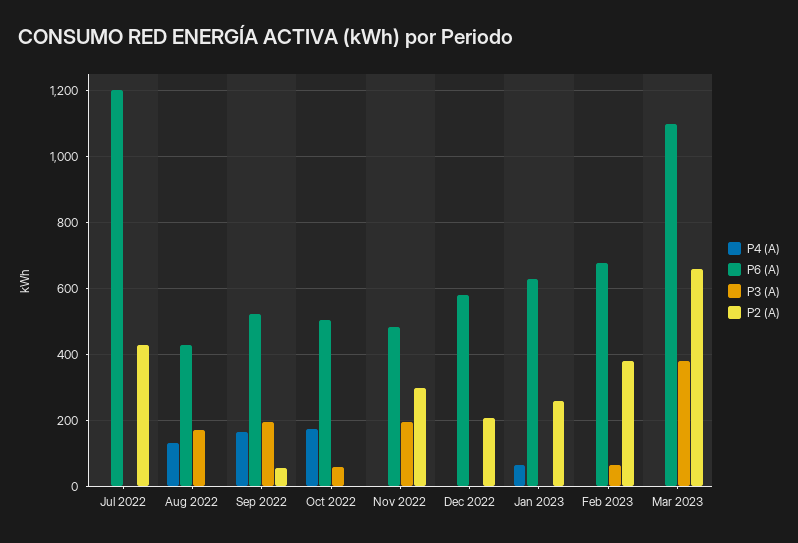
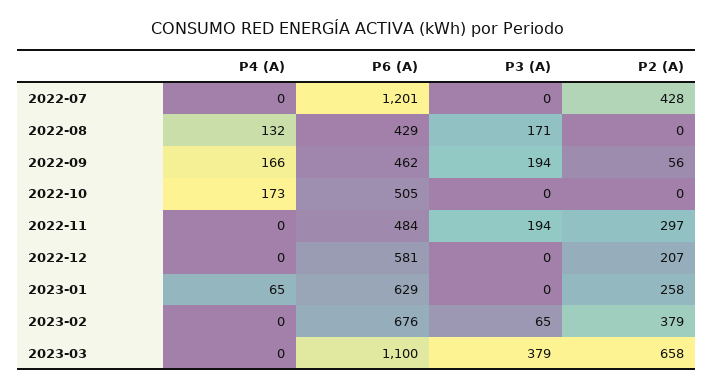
P6 (A), Sep 2022: 520 -> 462
P3 (A), Oct 2022: 60 -> 0

